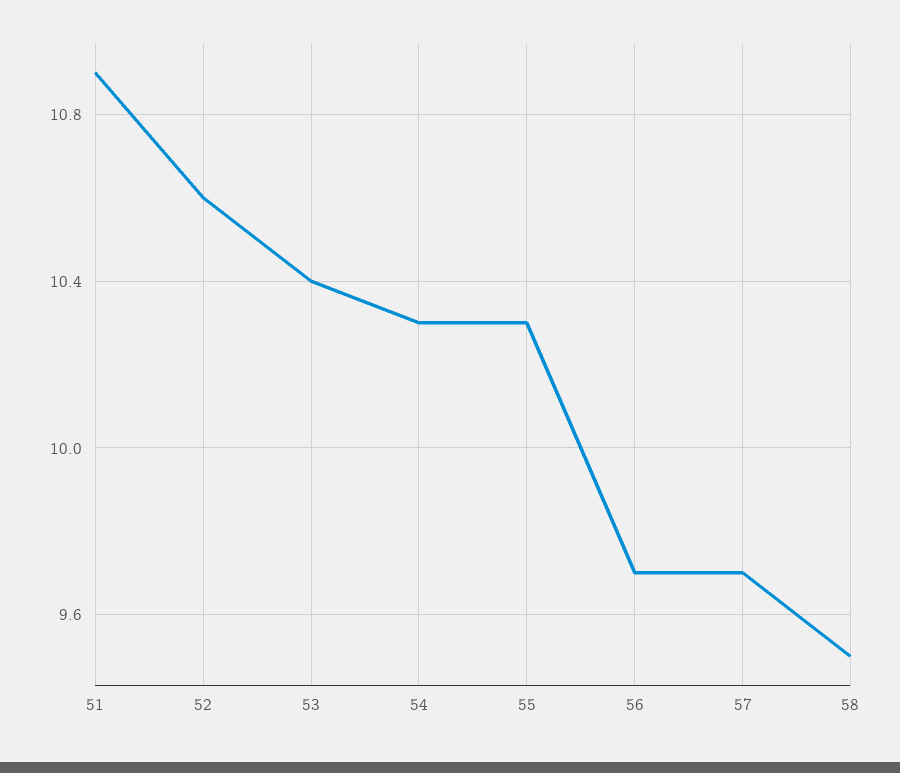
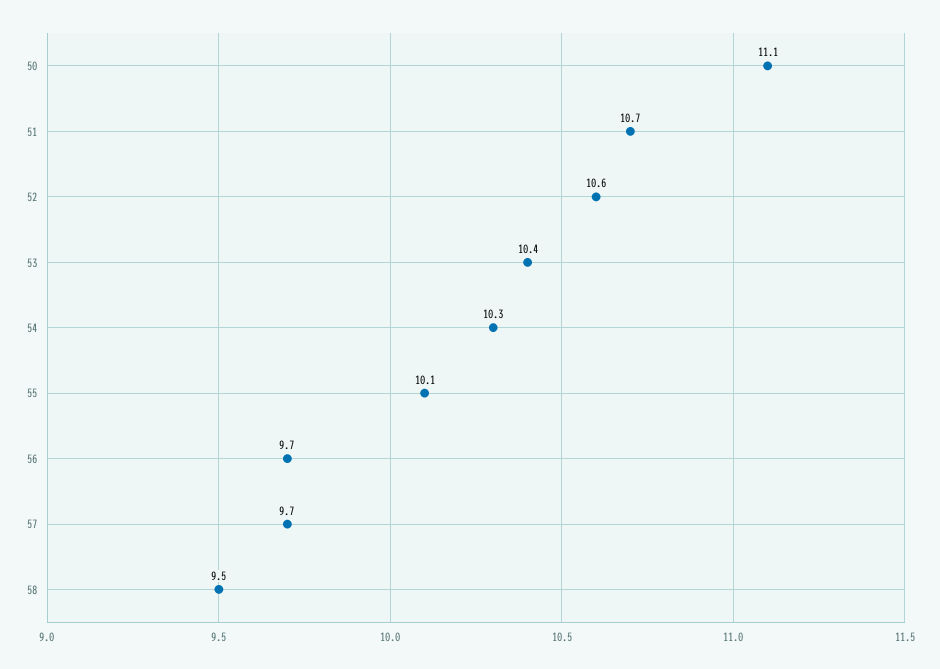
51: 10.9 -> 10.7
55: 10.3 -> 10.1
50: none -> 11.1

